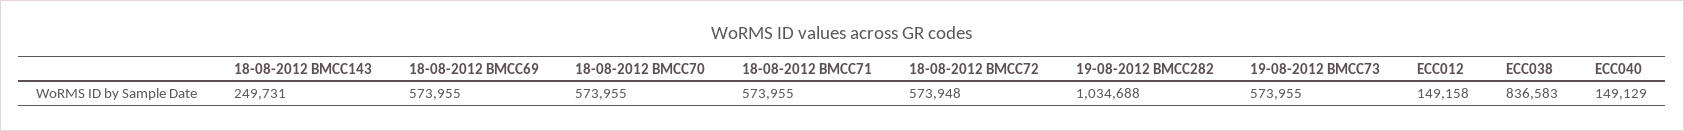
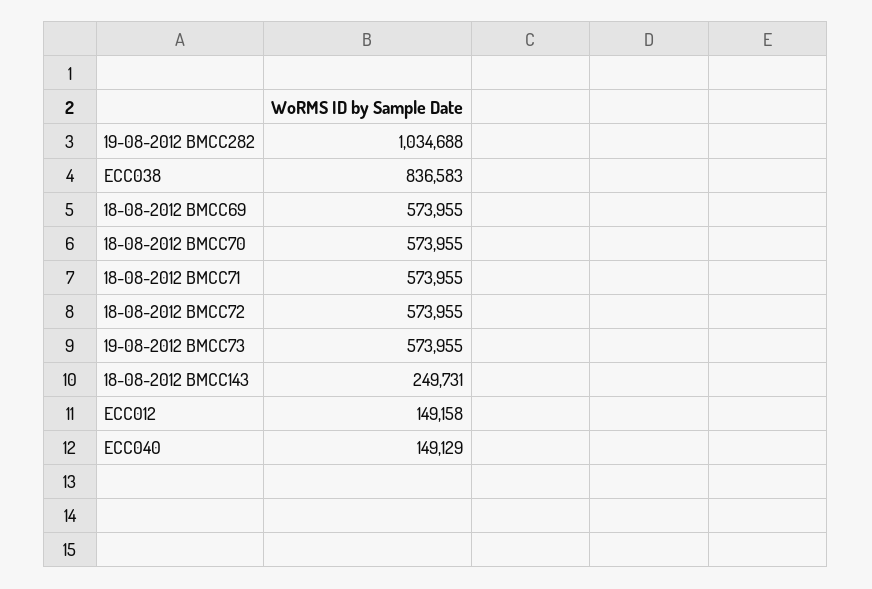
18-08-2012 BMCC72: 573948 -> 573955

